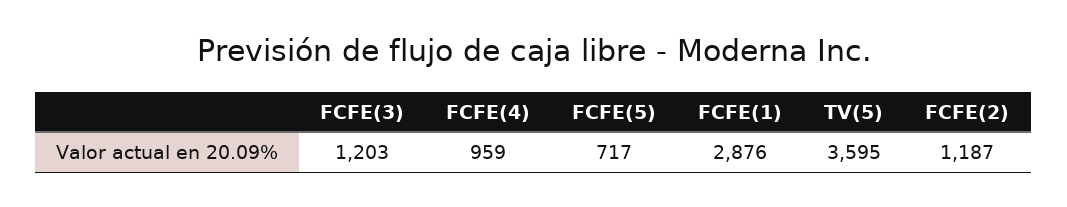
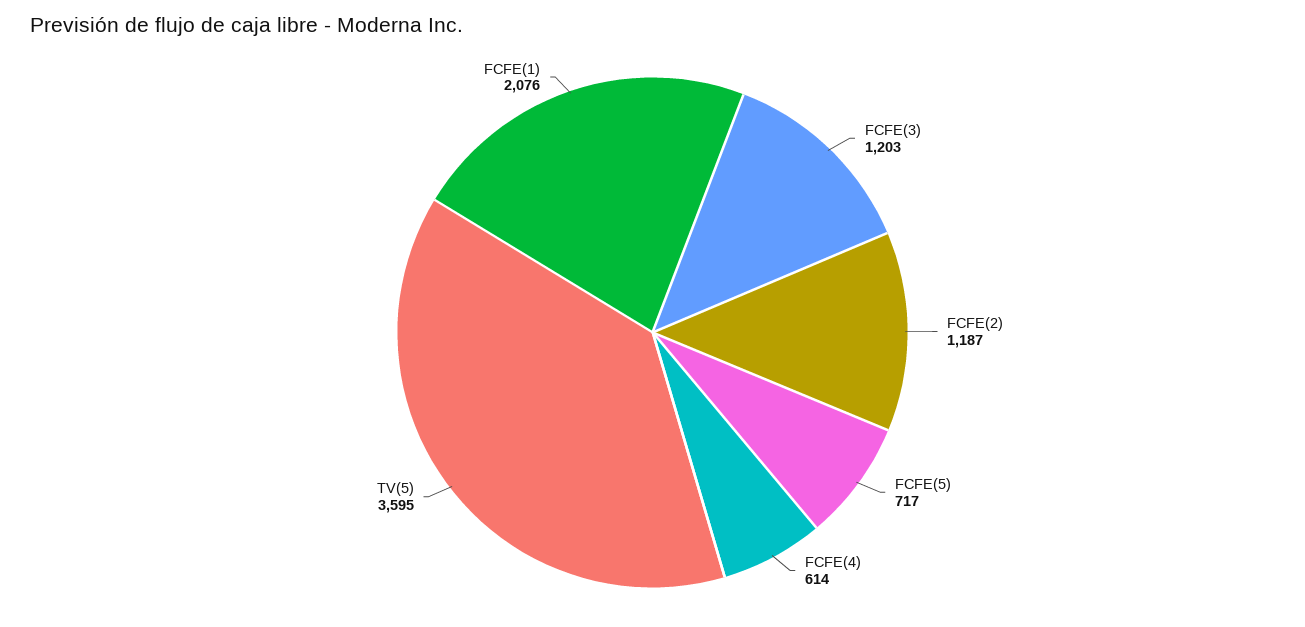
FCFE(4): 959 -> 614
FCFE(1): 2876 -> 2076

